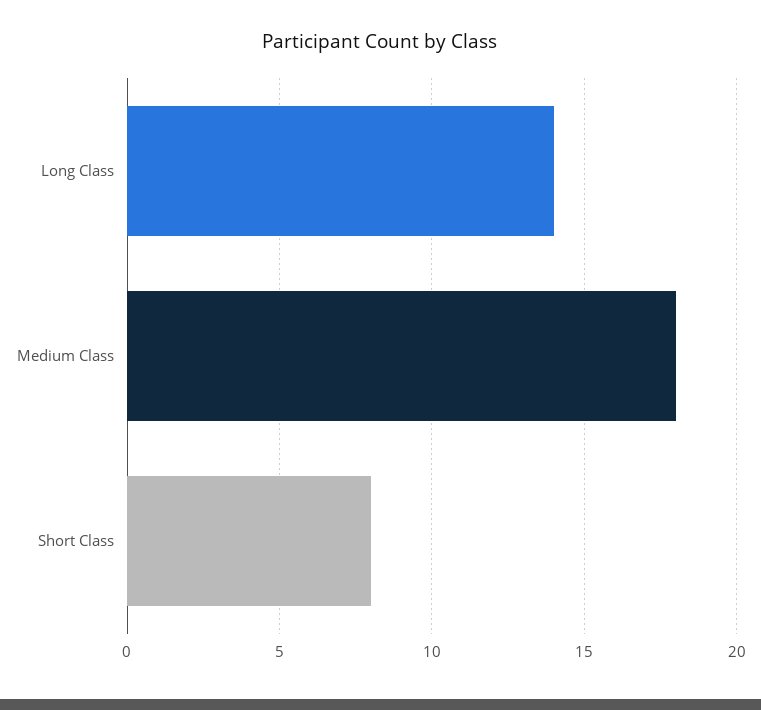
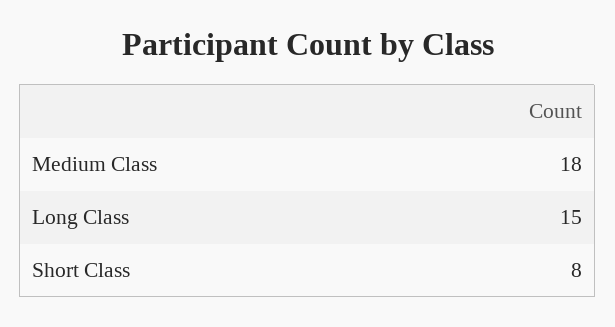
Long Class: 14 -> 15

